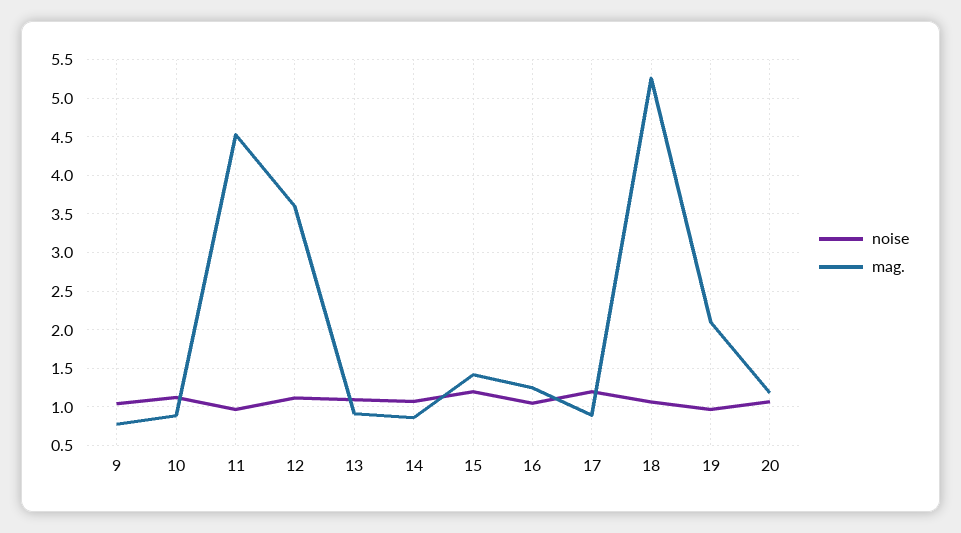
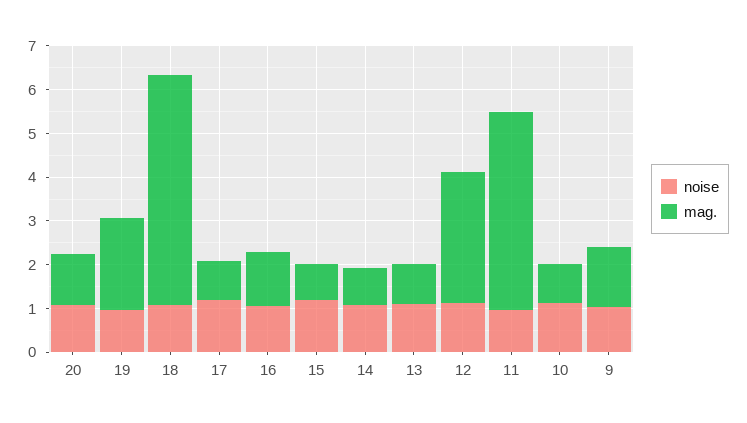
mag., 9: 0.8 -> 1.4
mag., 12: 3.6 -> 3
mag., 15: 1.4 -> 0.8

